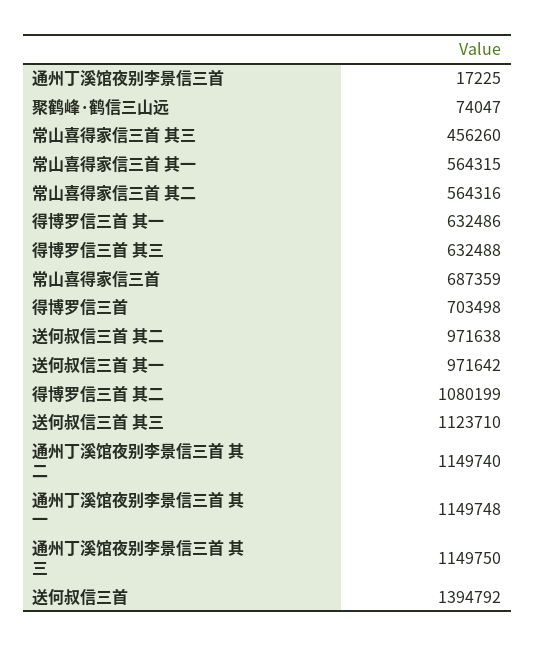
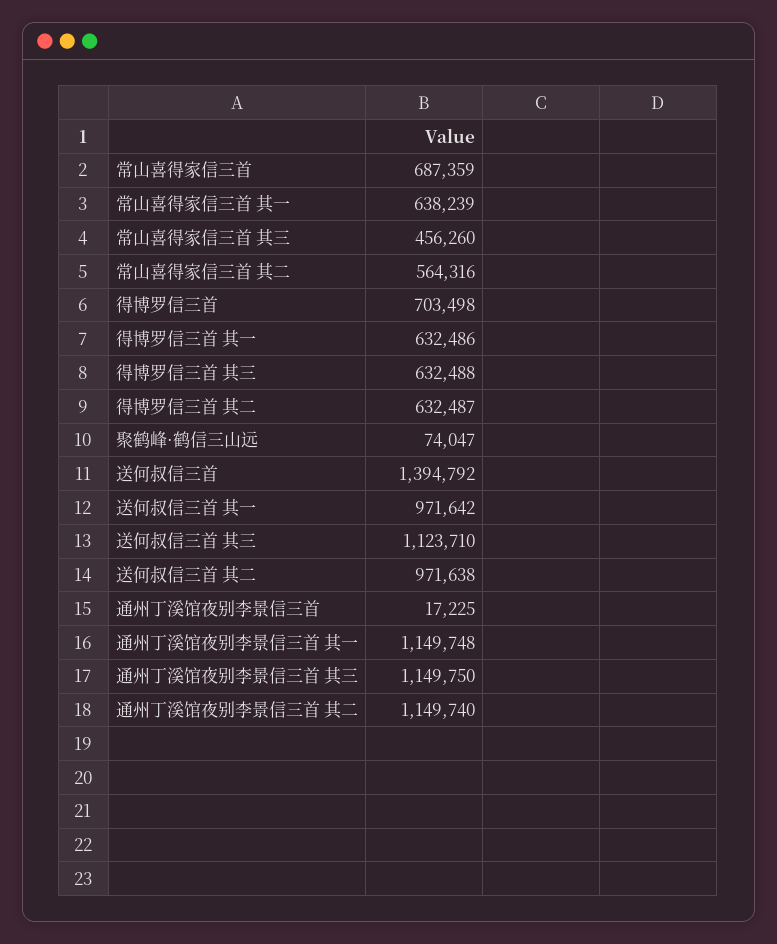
常山喜得家信三首 其一: 564315 -> 638239
得博罗信三首 其二: 1080199 -> 632487

